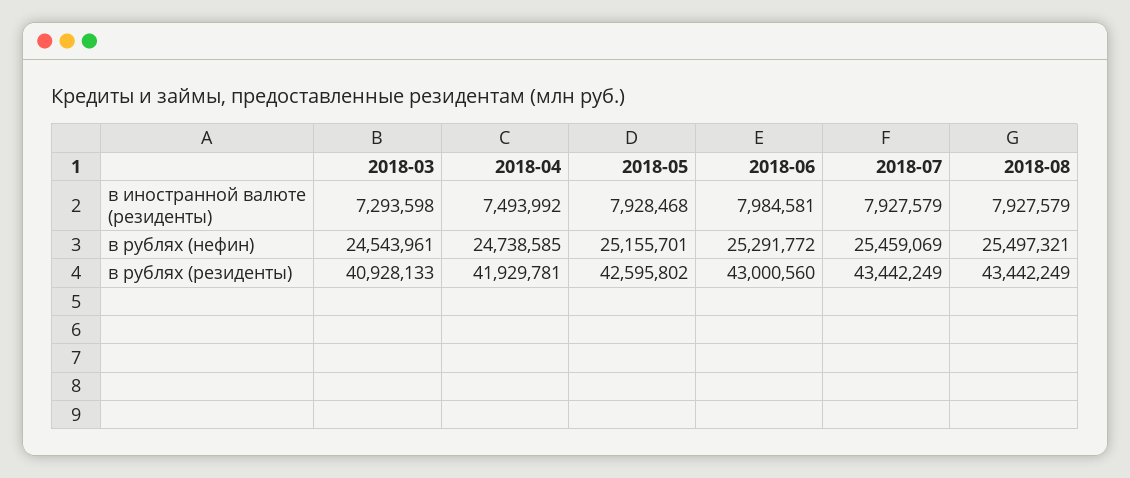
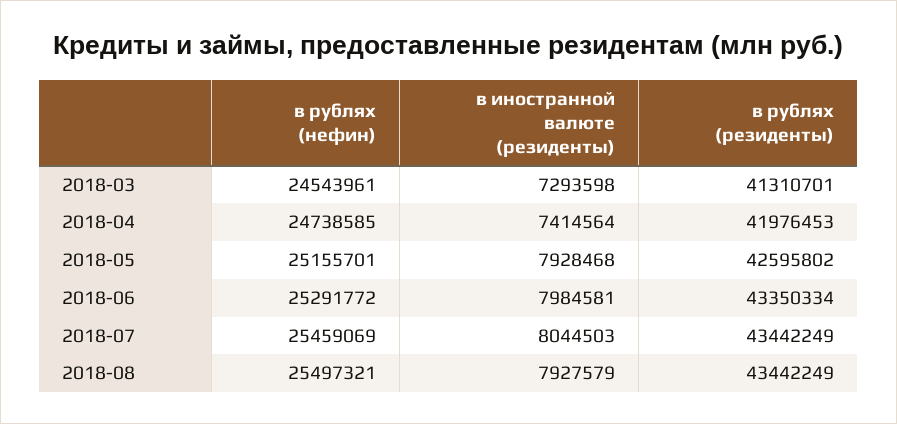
2018-04, в иностранной валюте (резиденты): 7493992 -> 7414564
2018-07, в иностранной валюте (резиденты): 7927579 -> 8044503
2018-03, в рублях (резиденты): 40928133 -> 41310701
2018-04, в рублях (резиденты): 41929781 -> 41976453
2018-06, в рублях (резиденты): 43000560 -> 43350334

